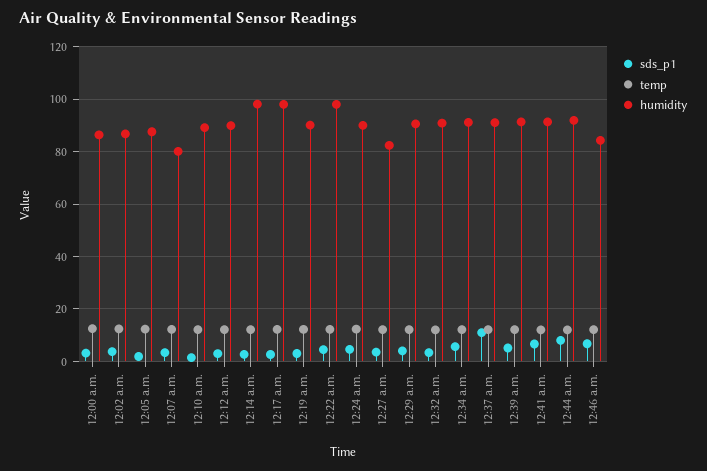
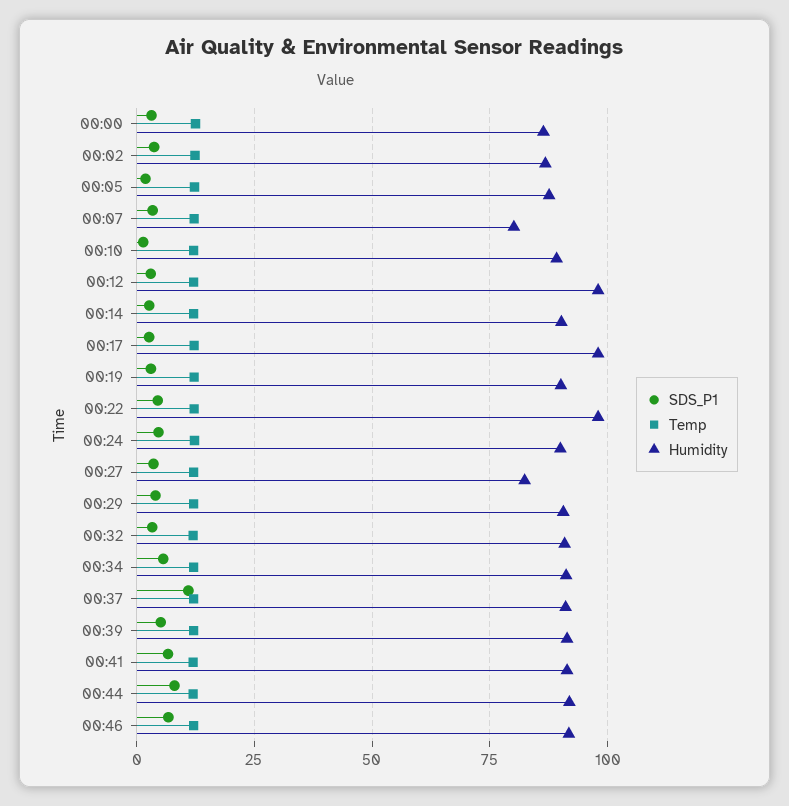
humidity, 12:12 a.m.: 90 -> 97.5
humidity, 12:14 a.m.: 97.5 -> 90
humidity, 12:46 a.m.: 85 -> 92.5

